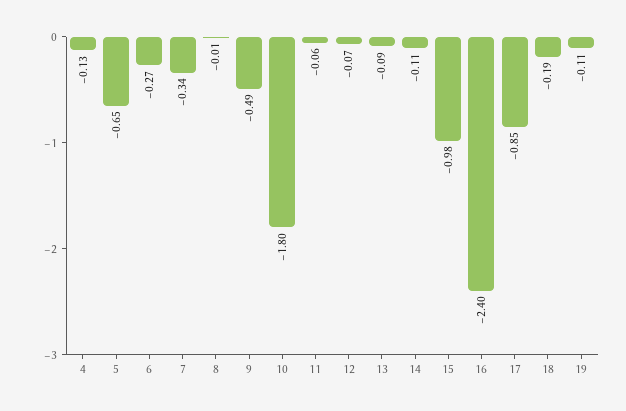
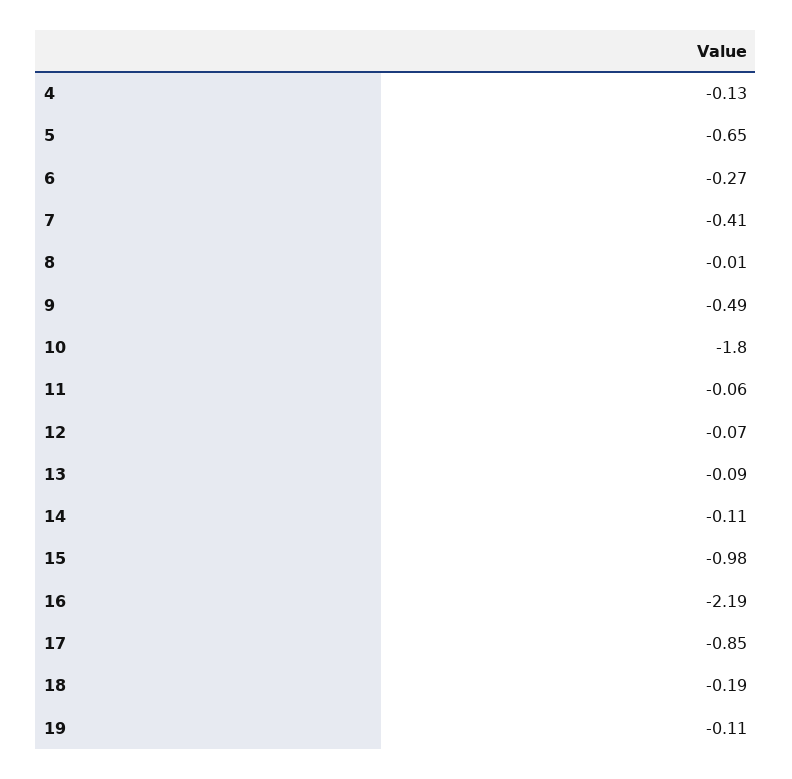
7: -0.34 -> -0.41
16: -2.4 -> -2.19

